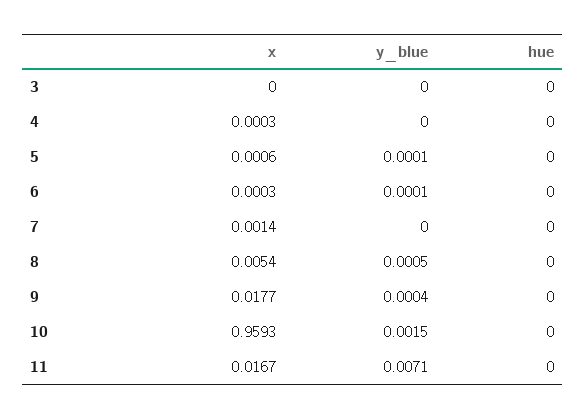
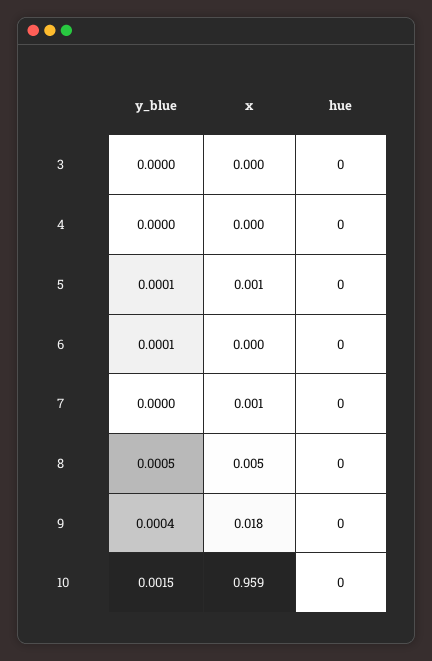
x, 11: 0.0167 -> none
y_blue, 11: 0.0071 -> none
hue, 11: 0 -> none

